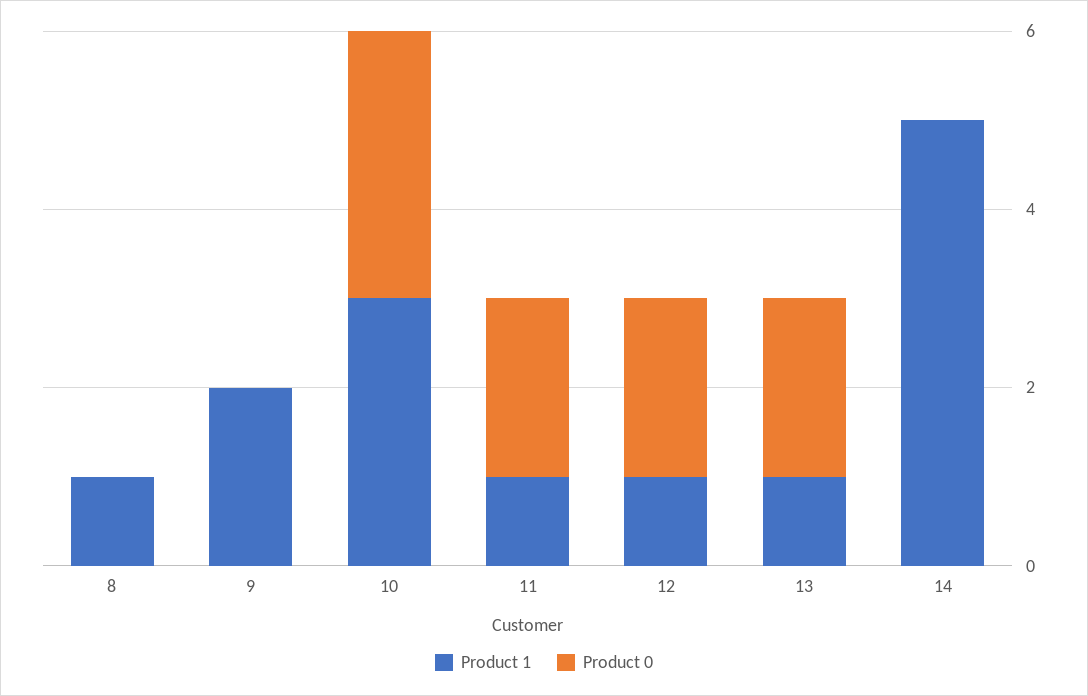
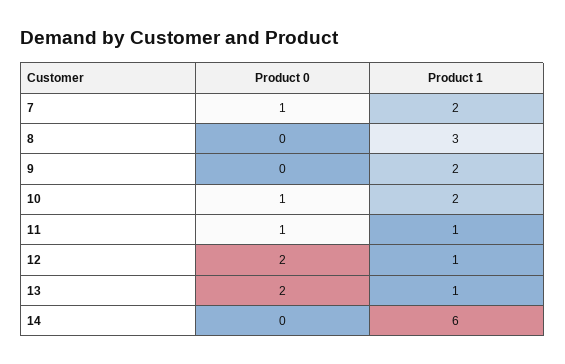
Product 1, 8: 1 -> 3
Product 1, 10: 3 -> 2
Product 0, 10: 3 -> 1
Product 0, 11: 2 -> 1
Product 1, 14: 5 -> 6
Product 0, 7: none -> 1
Product 1, 7: none -> 2

